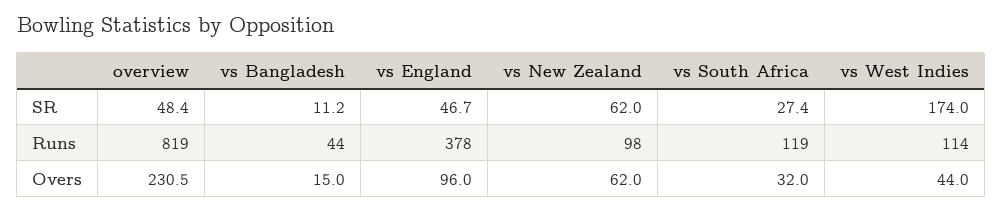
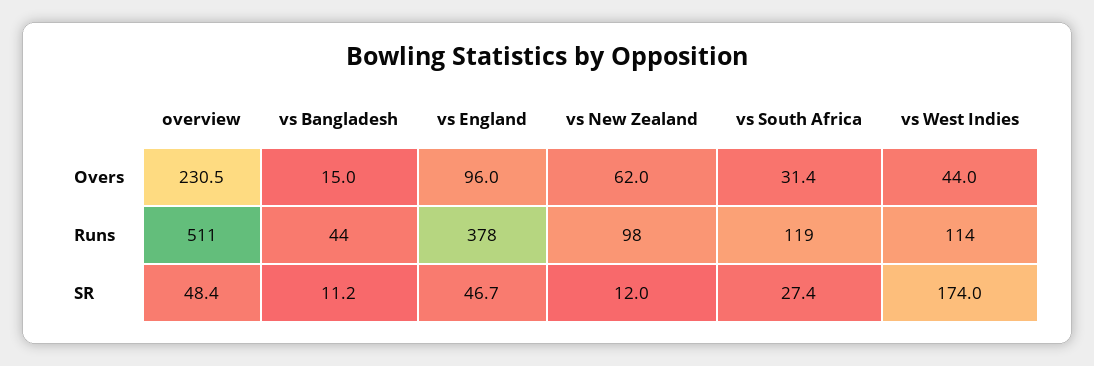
vs New Zealand, SR: 62 -> 12
overview, Runs: 819 -> 511
vs South Africa, Overs: 32 -> 31.4

